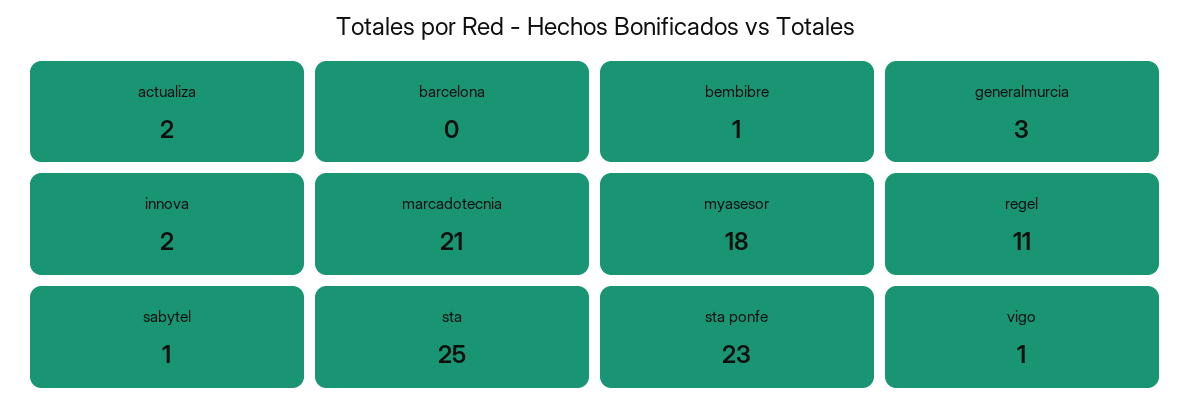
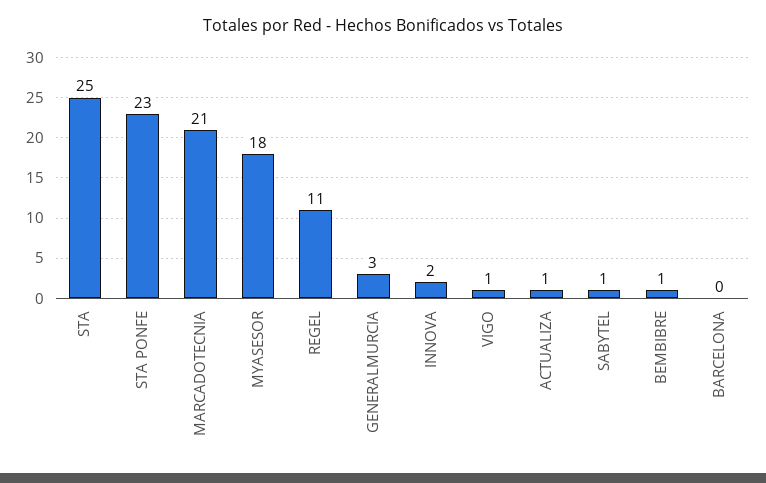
actualiza: 2 -> 1

